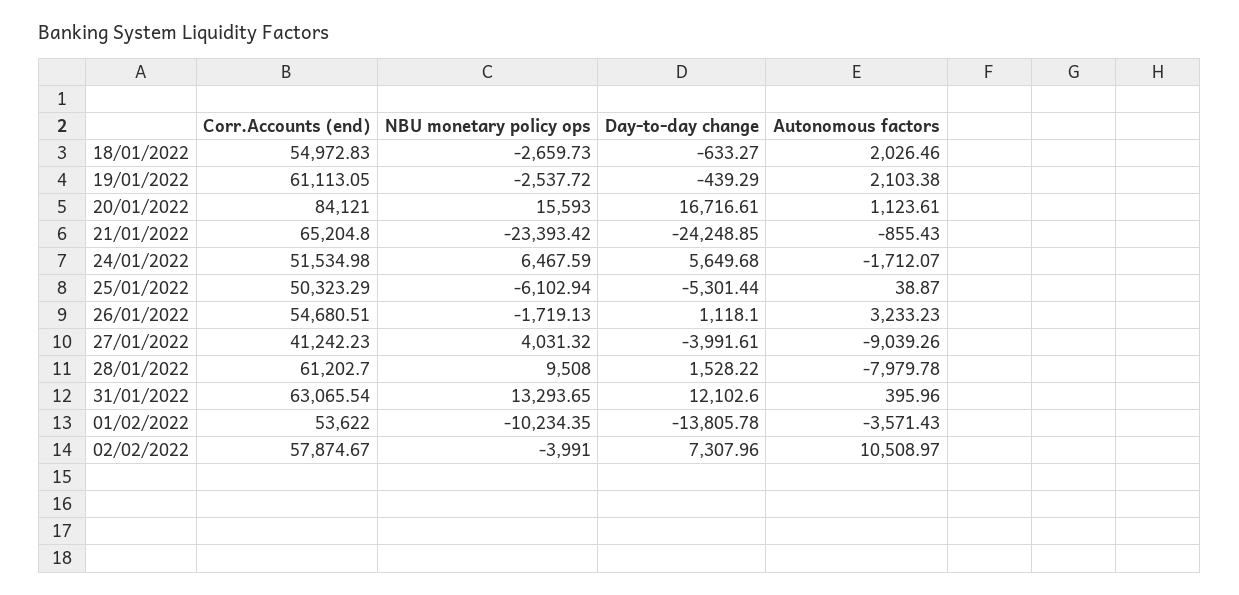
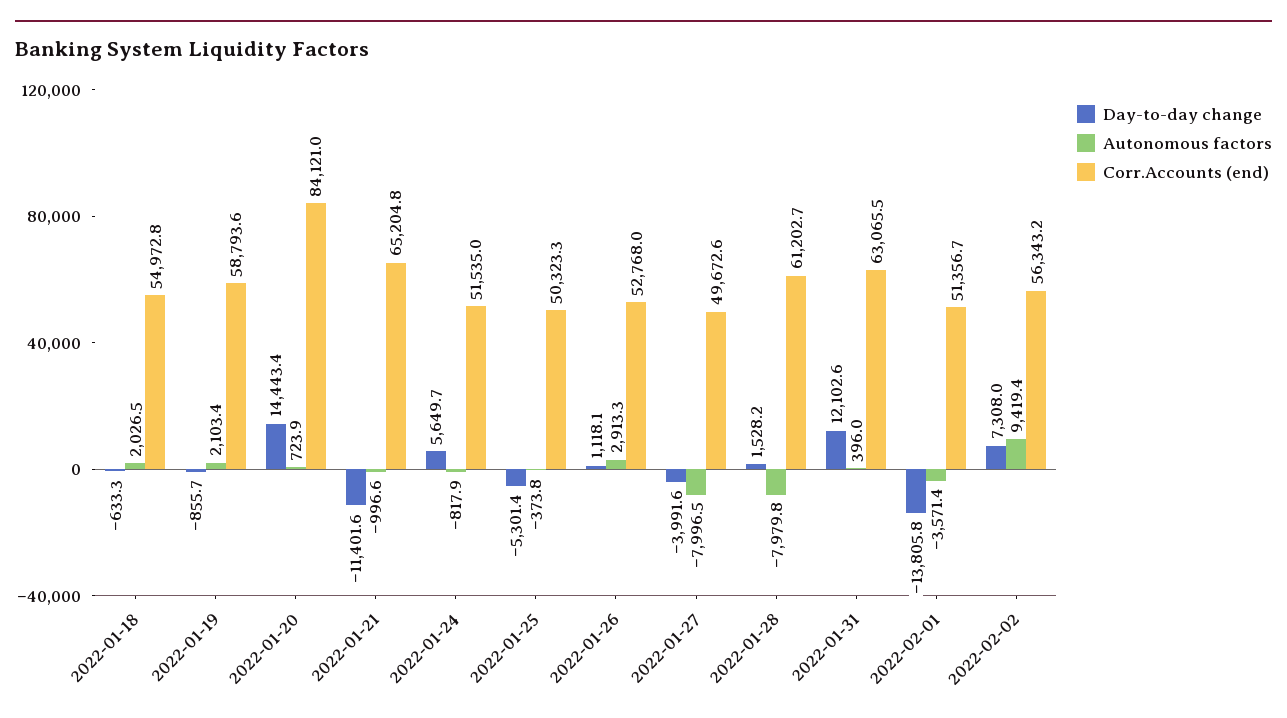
NBU monetary policy ops, 18/01/2022: -2659.73 -> none
Corr.Accounts (end), 19/01/2022: 61113.05 -> 58793.6
NBU monetary policy ops, 19/01/2022: -2537.72 -> none
Day-to-day change, 19/01/2022: -439.29 -> -855.7
NBU monetary policy ops, 20/01/2022: 15593 -> none
Day-to-day change, 20/01/2022: 16716.61 -> 14443.4
Autonomous factors, 20/01/2022: 1123.61 -> 723.9
NBU monetary policy ops, 21/01/2022: -23393.42 -> none
Day-to-day change, 21/01/2022: -24248.85 -> -11401.6
Autonomous factors, 21/01/2022: -855.43 -> -996.6
NBU monetary policy ops, 24/01/2022: 6467.59 -> none
Autonomous factors, 24/01/2022: -1712.07 -> -817.9
NBU monetary policy ops, 25/01/2022: -6102.94 -> none
Autonomous factors, 25/01/2022: 38.87 -> -373.8
Corr.Accounts (end), 26/01/2022: 54680.51 -> 52768
NBU monetary policy ops, 26/01/2022: -1719.13 -> none
Autonomous factors, 26/01/2022: 3233.23 -> 2913.3
Corr.Accounts (end), 27/01/2022: 41242.23 -> 49672.6
NBU monetary policy ops, 27/01/2022: 4031.32 -> none
Autonomous factors, 27/01/2022: -9039.26 -> -7996.5
NBU monetary policy ops, 28/01/2022: 9508 -> none
NBU monetary policy ops, 31/01/2022: 13293.65 -> none
Corr.Accounts (end), 01/02/2022: 53622 -> 51356.7
NBU monetary policy ops, 01/02/2022: -10234.35 -> none
Corr.Accounts (end), 02/02/2022: 57874.67 -> 56343.2
NBU monetary policy ops, 02/02/2022: -3991 -> none
Autonomous factors, 02/02/2022: 10508.97 -> 9419.4

